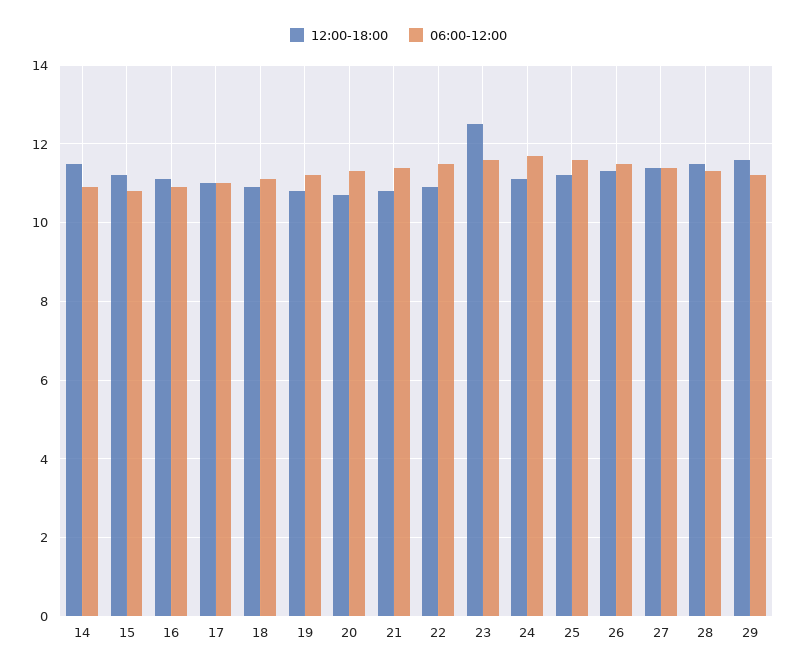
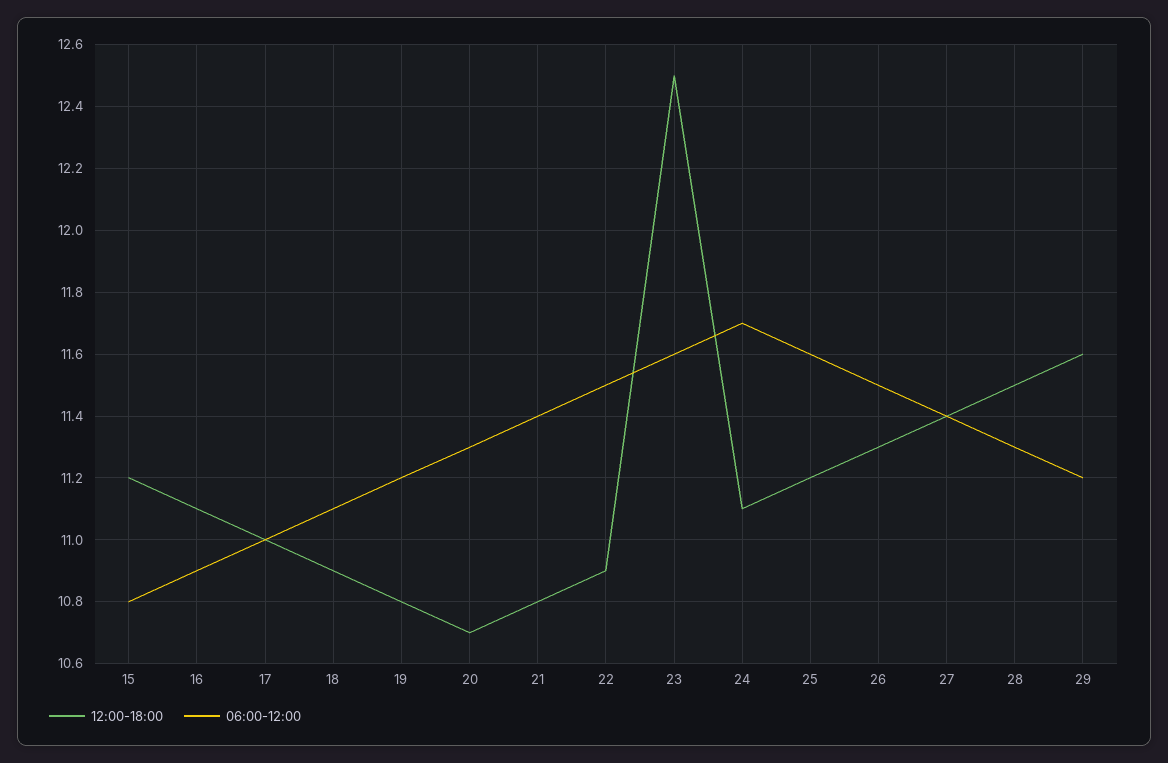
12:00-18:00, 14: 11.5 -> none
06:00-12:00, 14: 11 -> none

